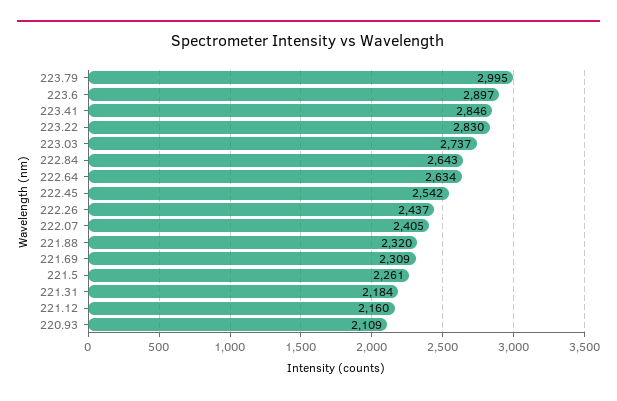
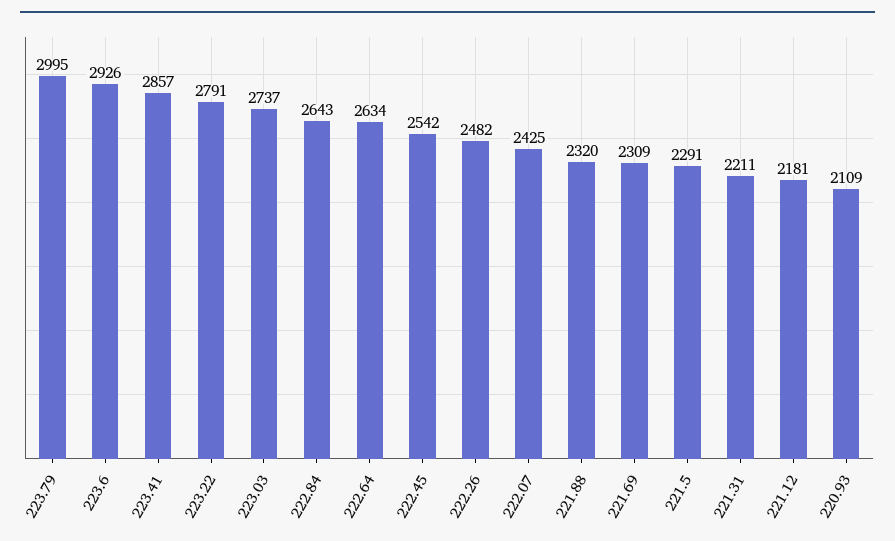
223.6: 2897 -> 2926
223.41: 2846 -> 2857
223.22: 2830 -> 2791
222.26: 2437 -> 2482
222.07: 2405 -> 2425
221.5: 2261 -> 2291
221.31: 2184 -> 2211
221.12: 2160 -> 2181

